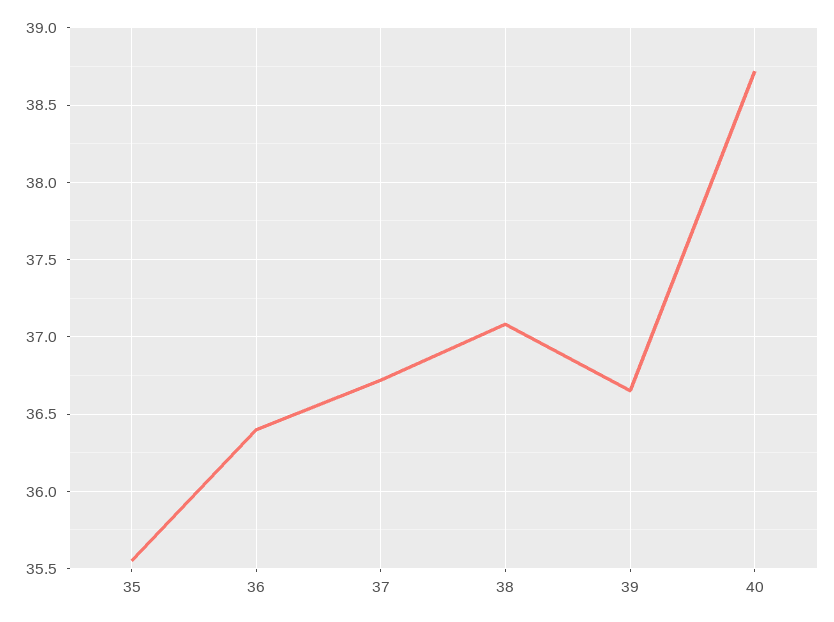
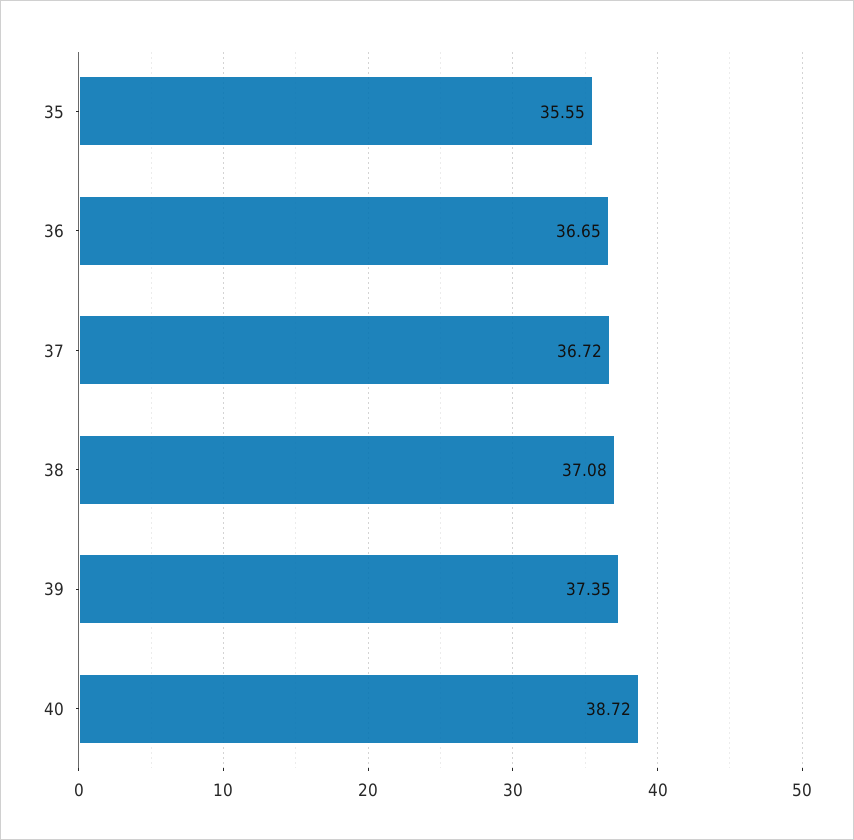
36: 36.4 -> 36.65
39: 36.65 -> 37.35

